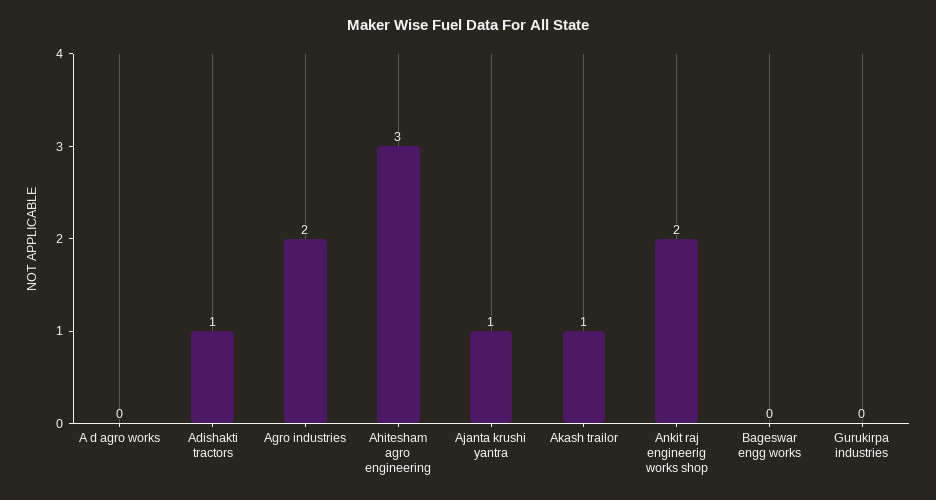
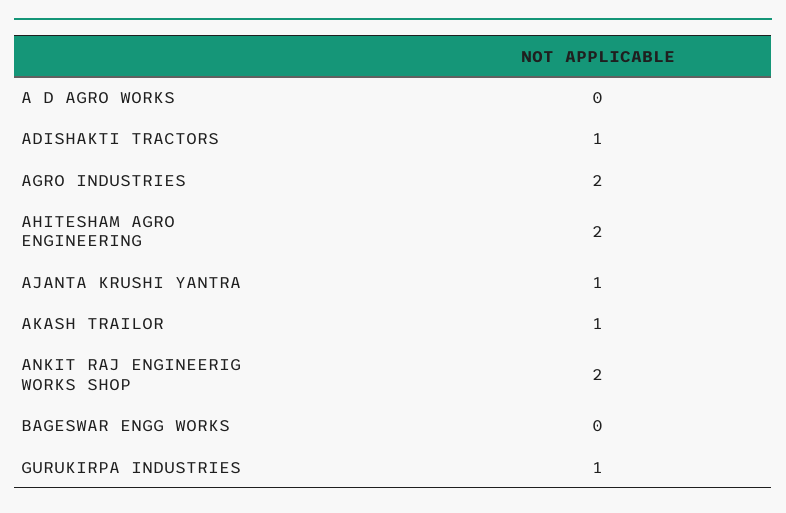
Ahitesham agro engineering: 3 -> 2
Gurukirpa industries: 0 -> 1

